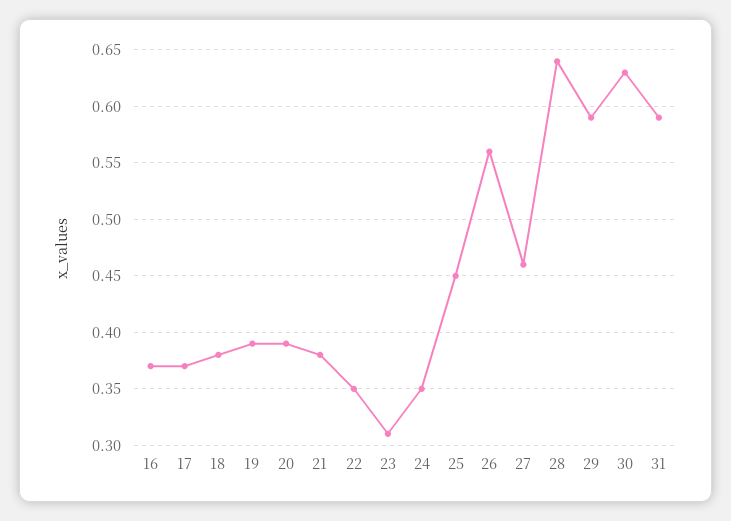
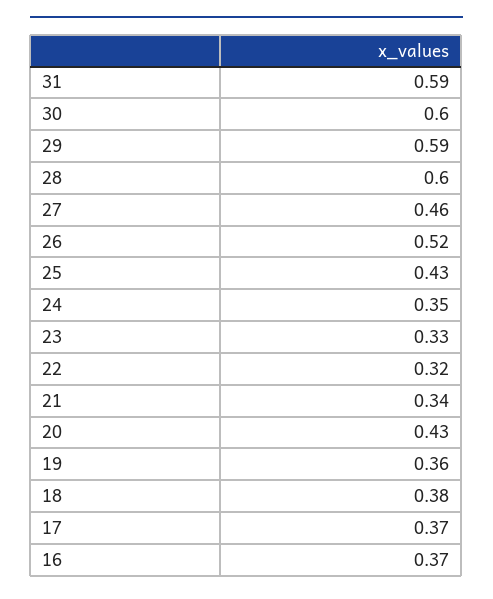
19: 0.39 -> 0.36
20: 0.39 -> 0.43
21: 0.38 -> 0.34
22: 0.35 -> 0.32
23: 0.31 -> 0.33
25: 0.45 -> 0.43
26: 0.56 -> 0.52
28: 0.64 -> 0.6
30: 0.63 -> 0.6

